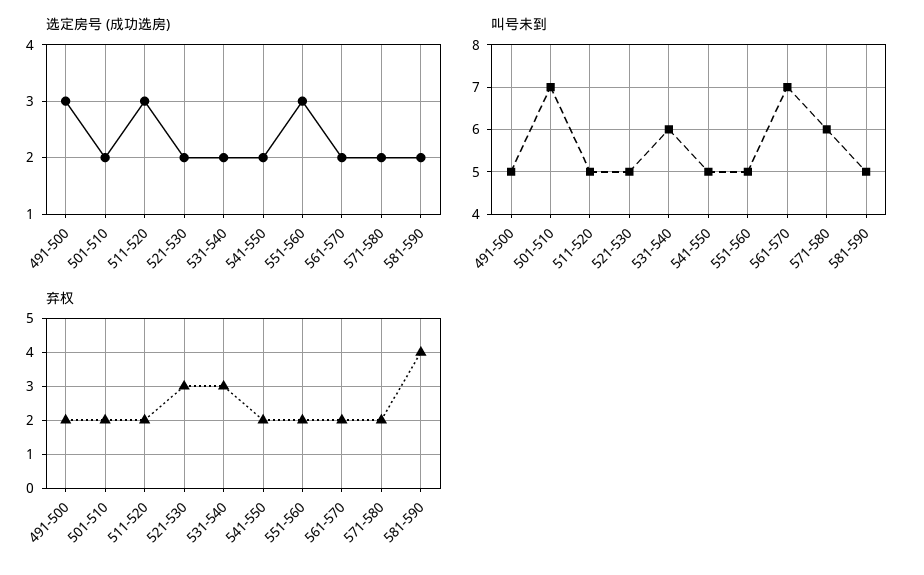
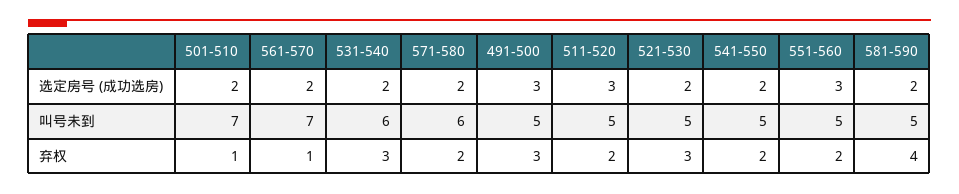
弃权, 491-500: 2 -> 3
弃权, 501-510: 2 -> 1
弃权, 561-570: 2 -> 1

